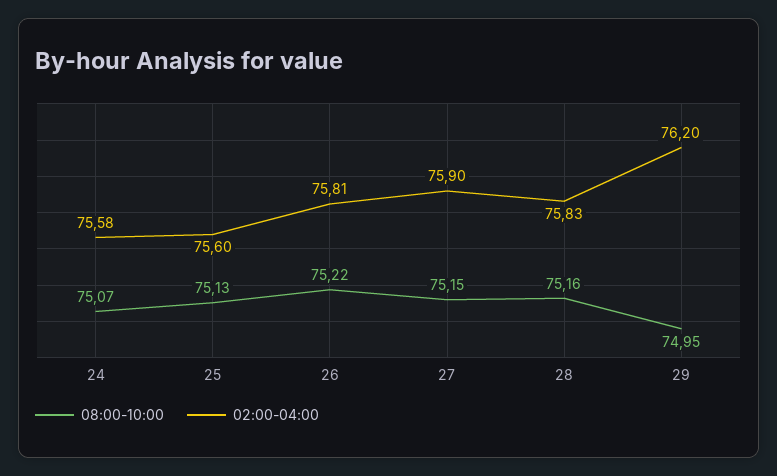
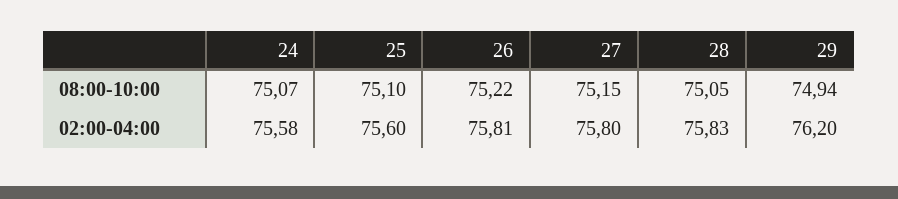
08:00-10:00, 25: 75.13 -> 75.1
02:00-04:00, 27: 75.9 -> 75.8
08:00-10:00, 28: 75.16 -> 75.05
08:00-10:00, 29: 74.95 -> 74.94

